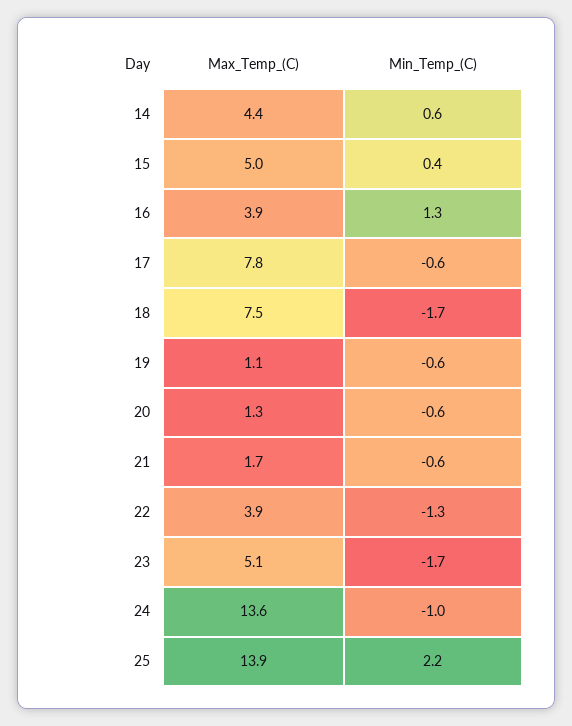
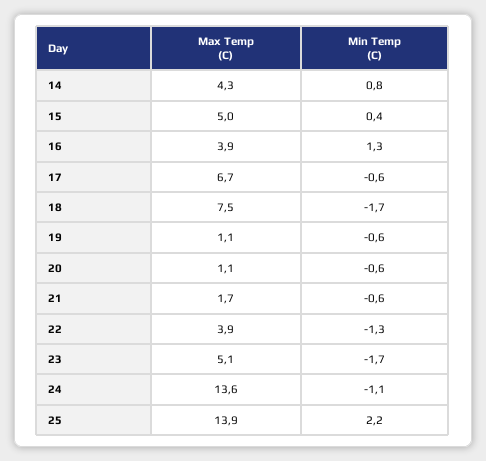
Max_Temp_(C), 14: 4.4 -> 4.3
Min_Temp_(C), 14: 0.6 -> 0.8
Max_Temp_(C), 17: 7.8 -> 6.7
Max_Temp_(C), 20: 1.3 -> 1.1
Min_Temp_(C), 24: -1 -> -1.1

